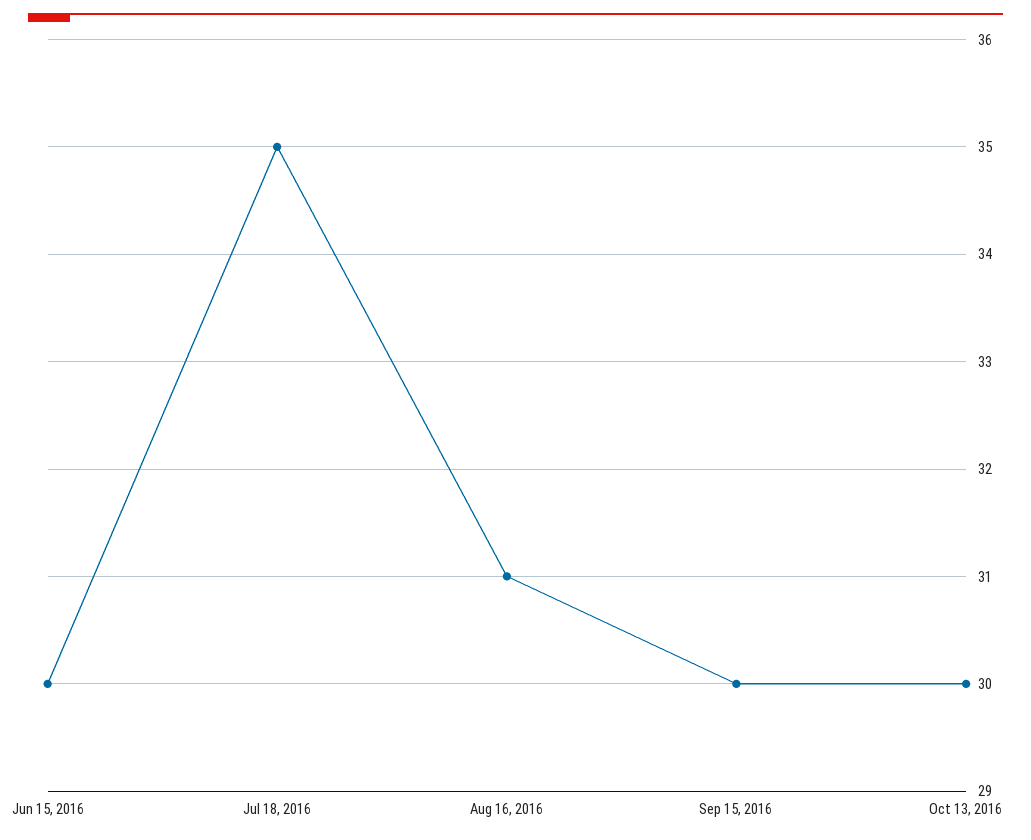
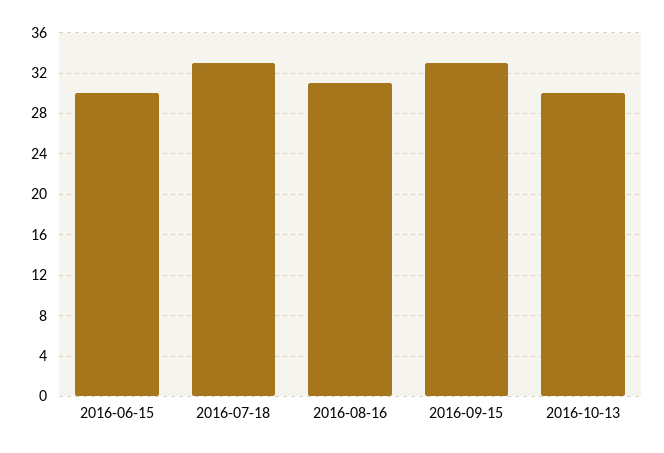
Jul 18, 2016: 35 -> 33
Sep 15, 2016: 30 -> 33

